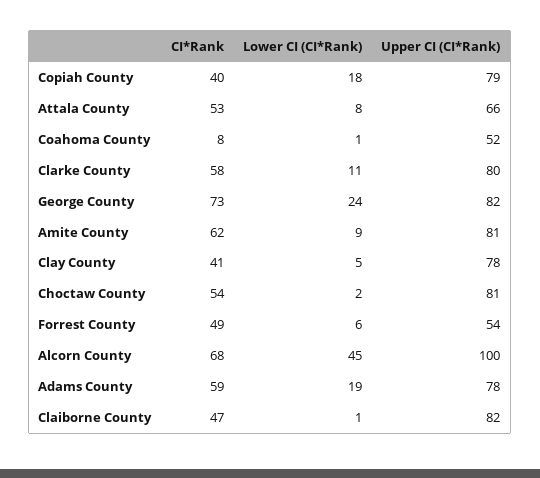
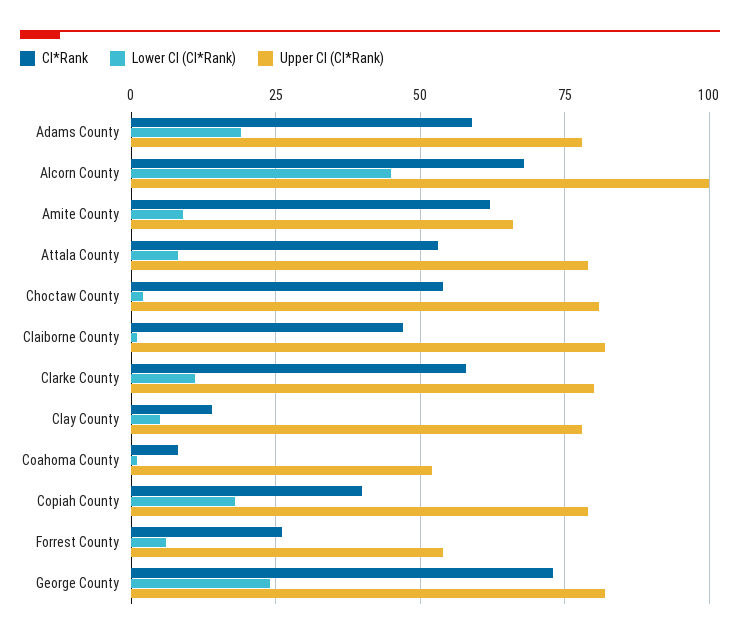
Upper CI (CI*Rank), Attala County: 66 -> 80
Upper CI (CI*Rank), Amite County: 81 -> 65
CI*Rank, Clay County: 41 -> 15
CI*Rank, Forrest County: 49 -> 25

